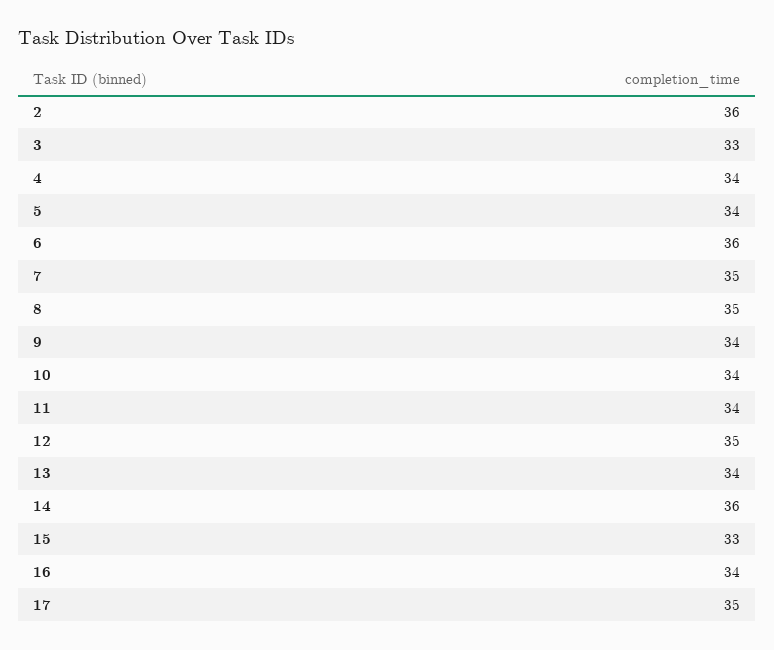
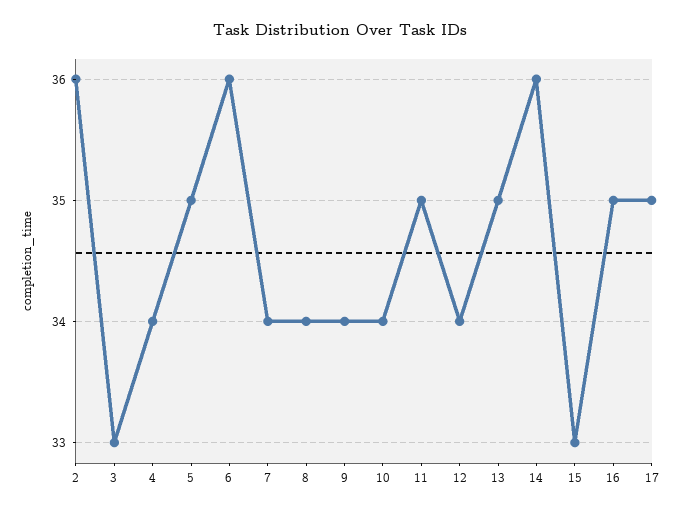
5: 34 -> 35
7: 35 -> 34
8: 35 -> 34
11: 34 -> 35
12: 35 -> 34
13: 34 -> 35
16: 34 -> 35

